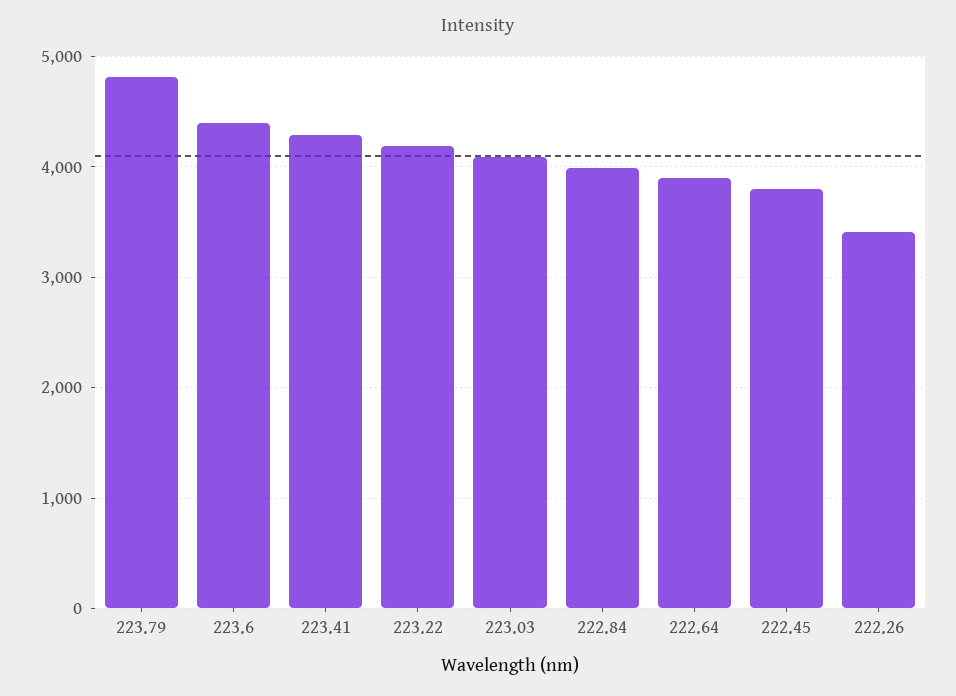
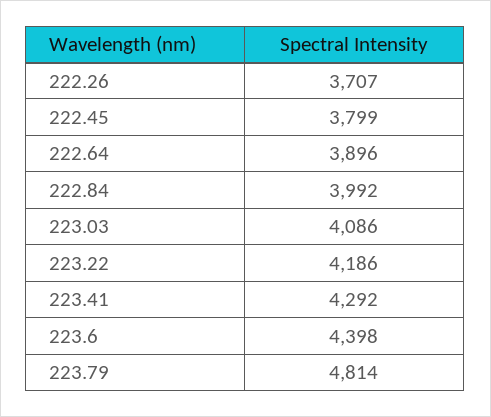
222.26: 3400 -> 3707

